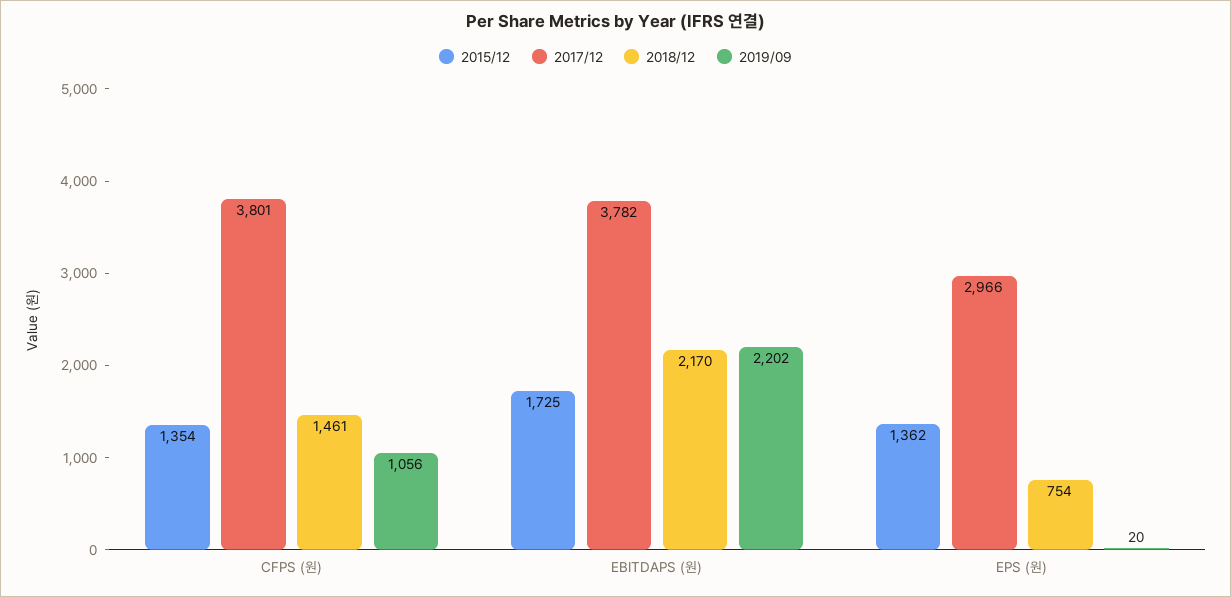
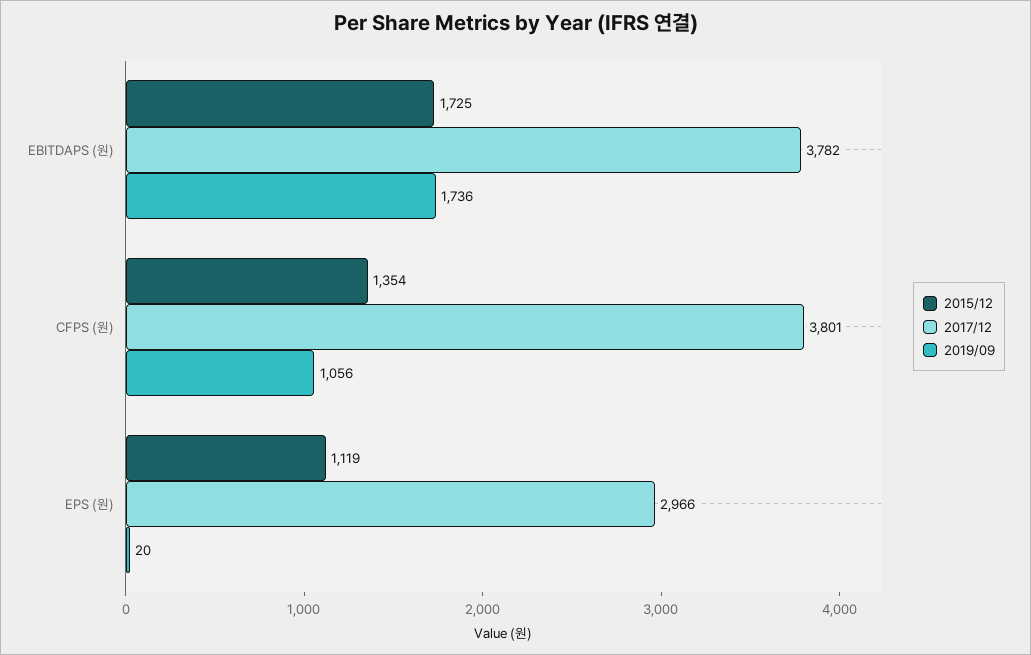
2018/12, CFPS (원): 1461 -> none
2018/12, EBITDAPS (원): 2170 -> none
2019/09, EBITDAPS (원): 2202 -> 1736
2015/12, EPS (원): 1362 -> 1119
2018/12, EPS (원): 754 -> none

